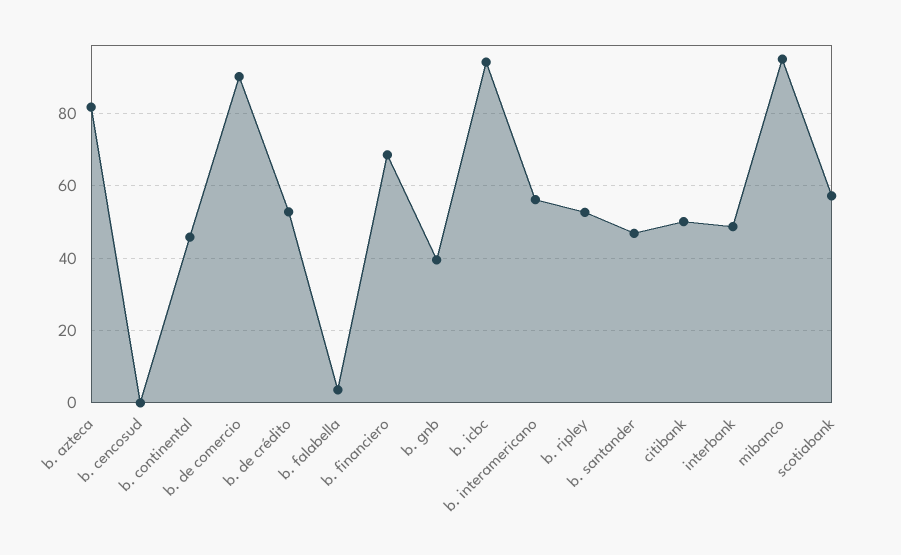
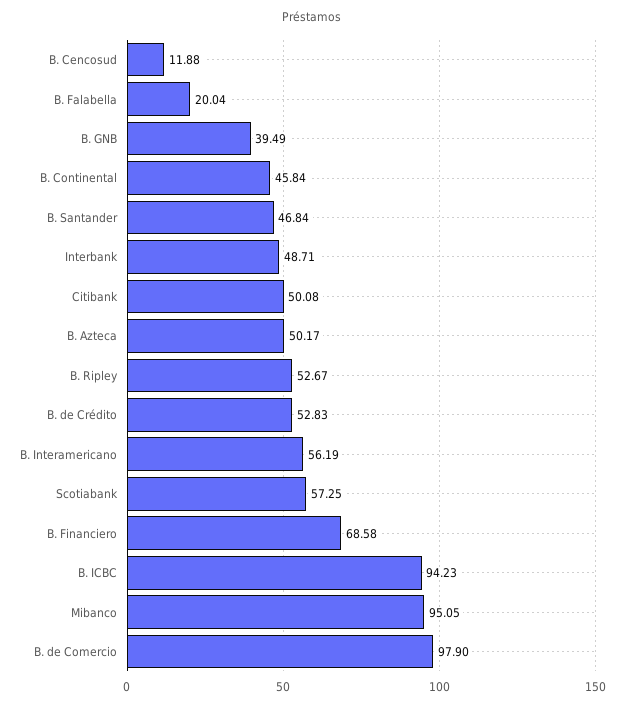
b. azteca: 82 -> 50.17
b. cencosud: 0 -> 11.88
b. de comercio: 90 -> 97.9
b. falabella: 4 -> 20.04

